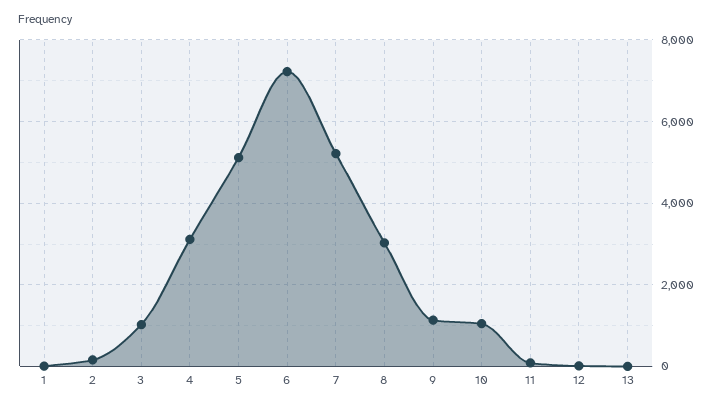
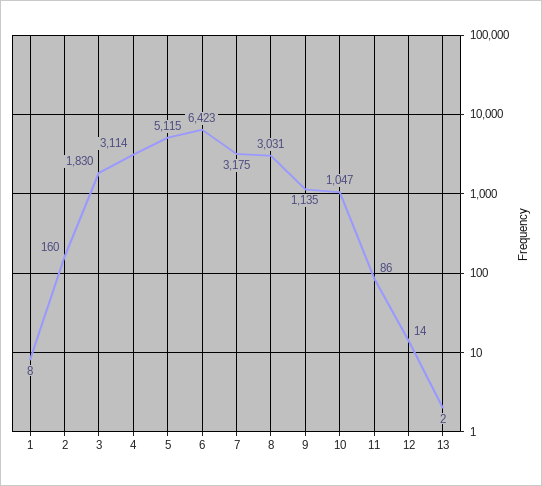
3: 1000 -> 1830
6: 7200 -> 6423
7: 5200 -> 3175

